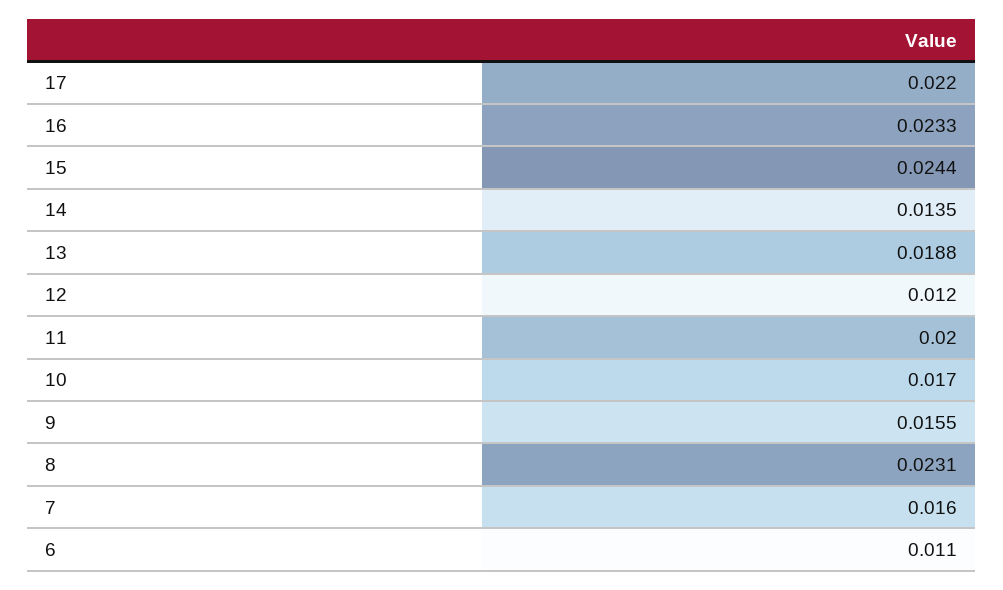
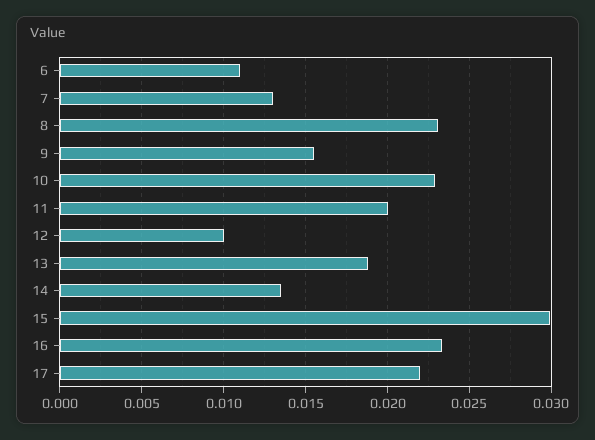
15: 0.0244 -> 0.03
12: 0.012 -> 0.01
10: 0.017 -> 0.023
7: 0.016 -> 0.013

